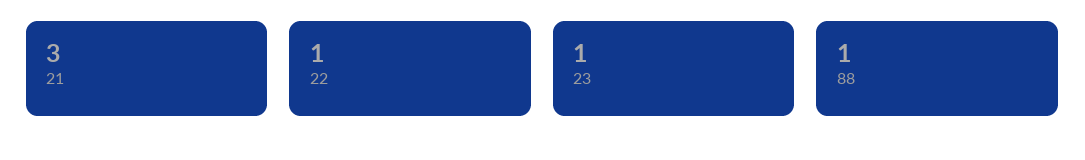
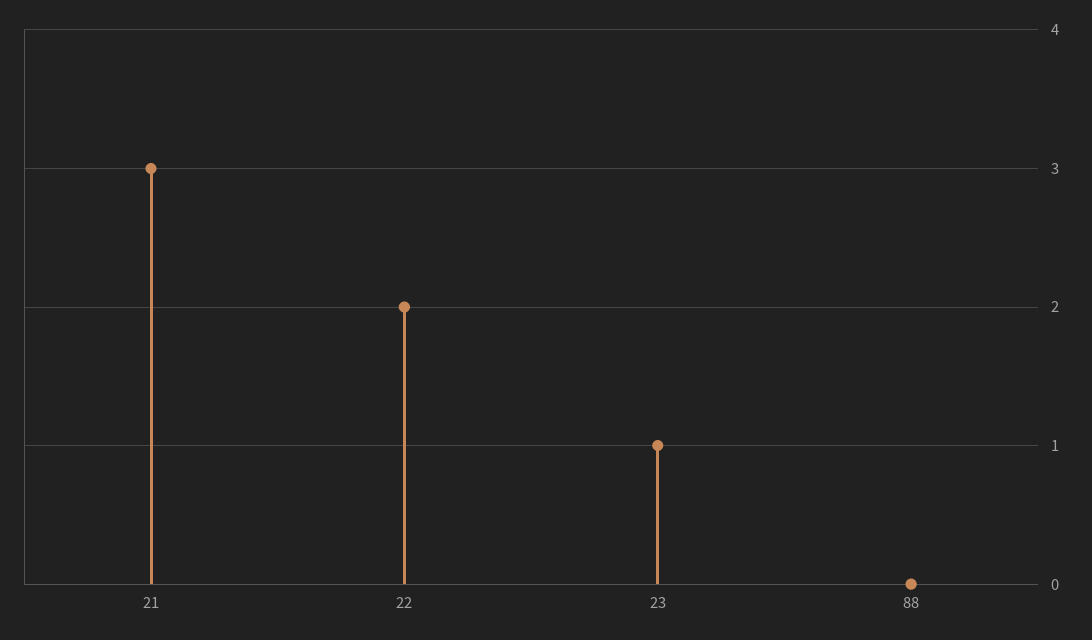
22: 1 -> 2
88: 1 -> 0

